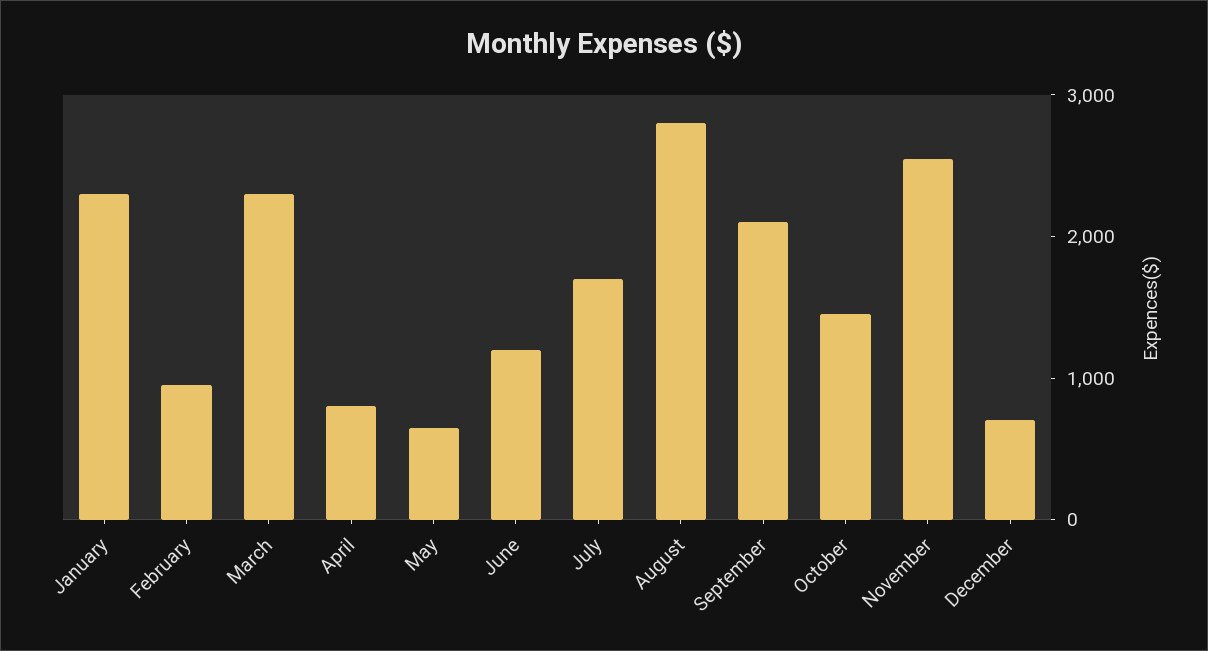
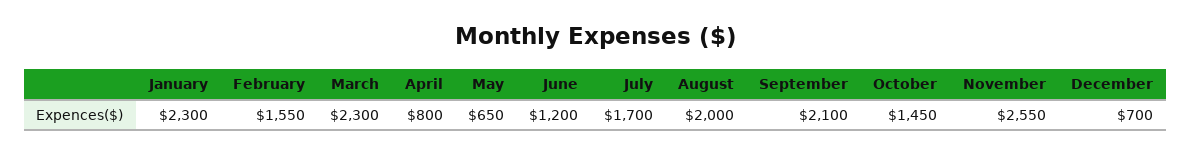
February: 1000 -> 1550
August: 2800 -> 2000

